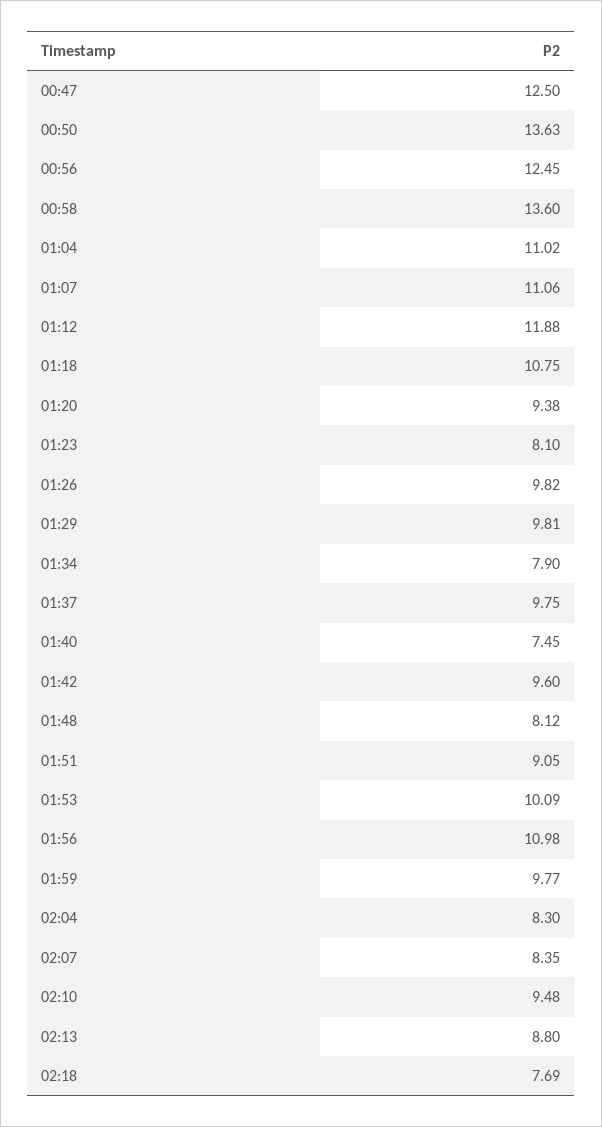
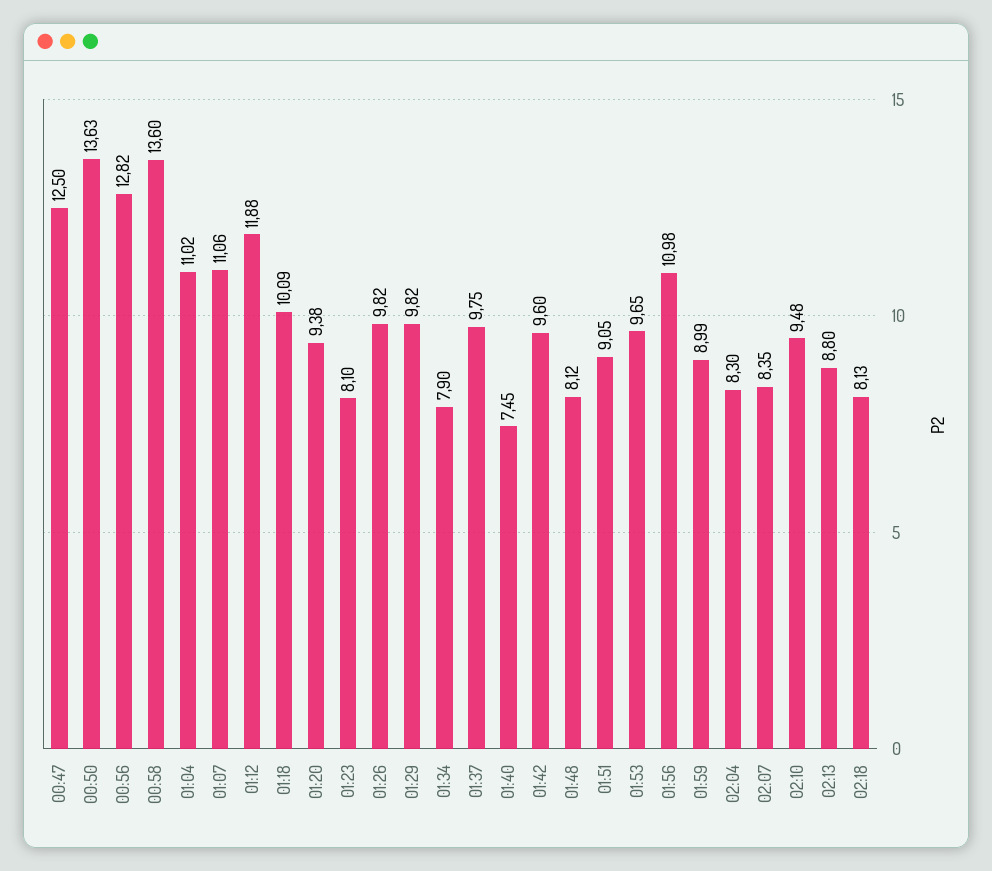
00:56: 12.45 -> 12.82
01:18: 10.75 -> 10.09
01:29: 9.81 -> 9.82
01:53: 10.09 -> 9.65
01:59: 9.77 -> 8.99
02:18: 7.69 -> 8.13

